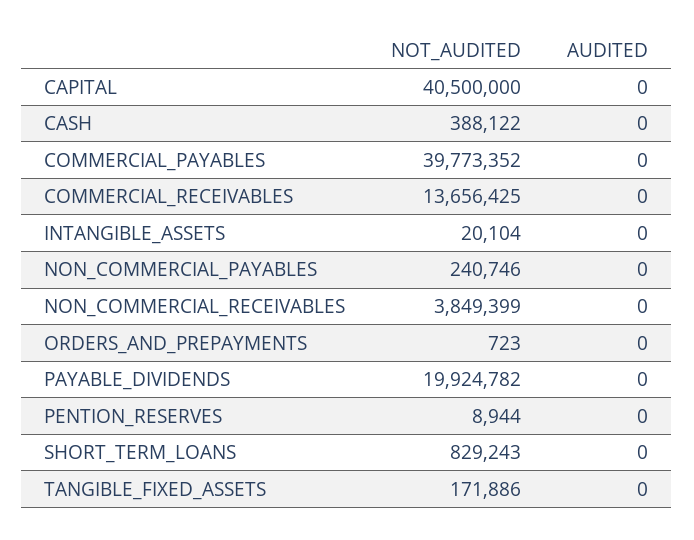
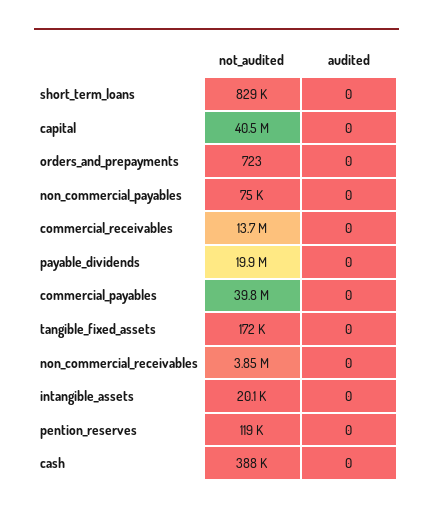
NOT_AUDITED, NON_COMMERCIAL_PAYABLES: 240746 -> 75000
NOT_AUDITED, PENTION_RESERVES: 8944 -> 119000

